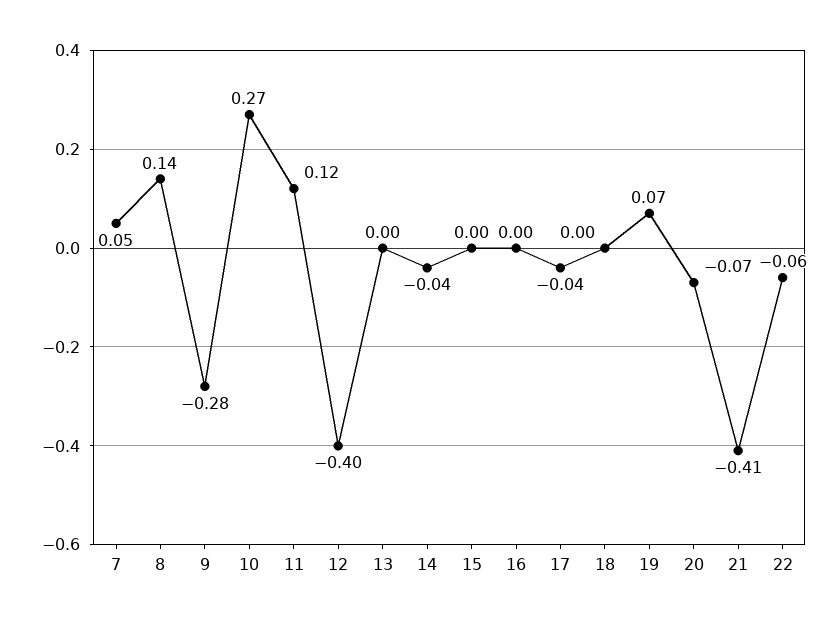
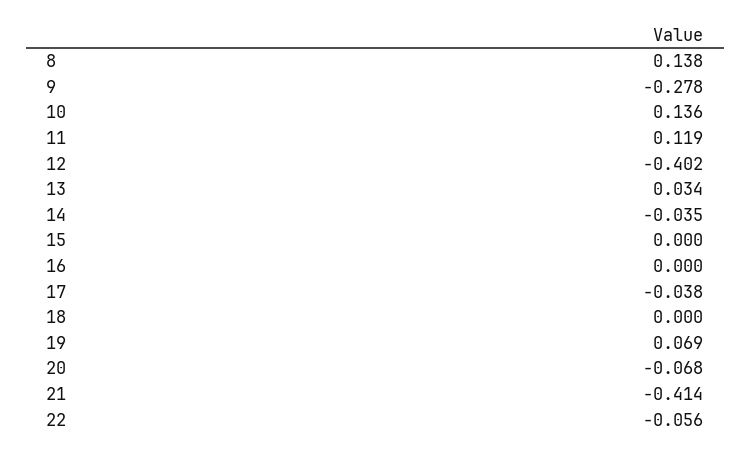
7: 0.05 -> none
10: 0.27 -> 0.136
13: 0 -> 0.034

